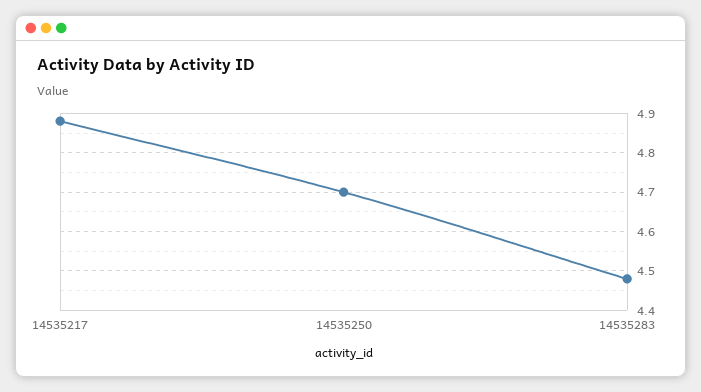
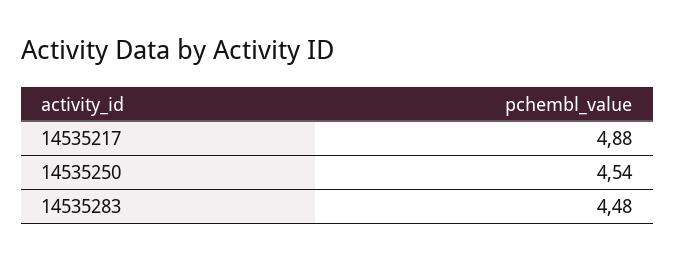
14535250: 4.7 -> 4.54

